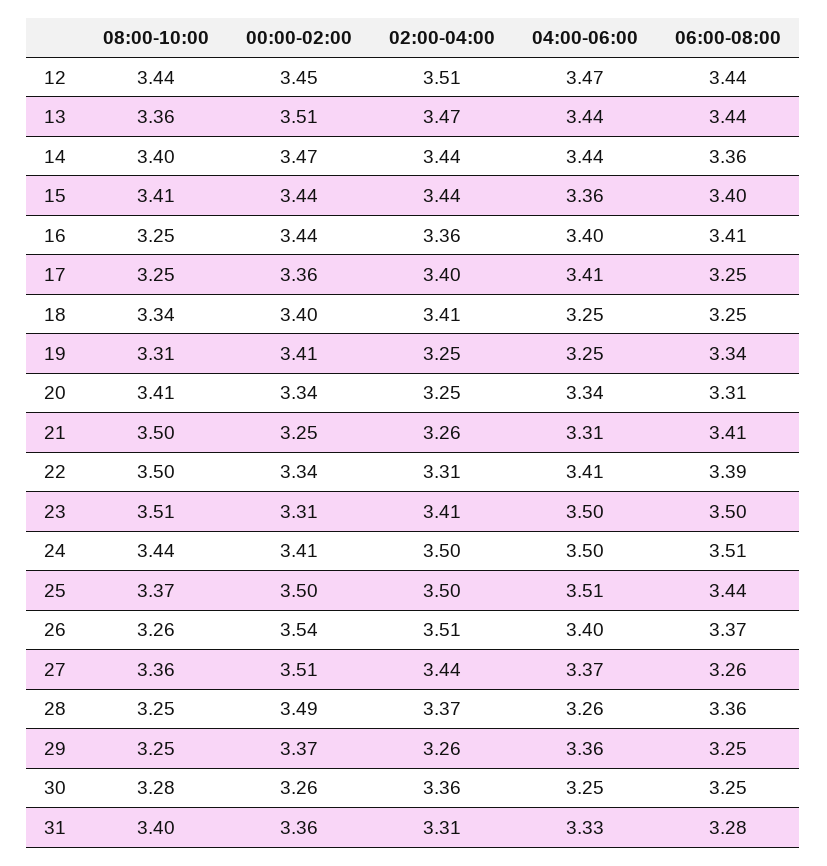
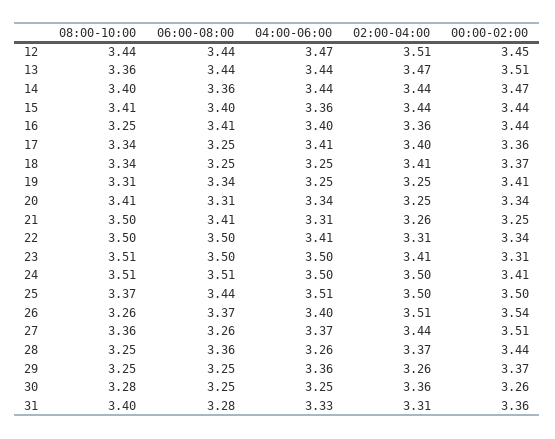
08:00-10:00, 17: 3.25 -> 3.34
00:00-02:00, 18: 3.4 -> 3.37
06:00-08:00, 22: 3.39 -> 3.5
08:00-10:00, 24: 3.44 -> 3.51
00:00-02:00, 28: 3.49 -> 3.44

